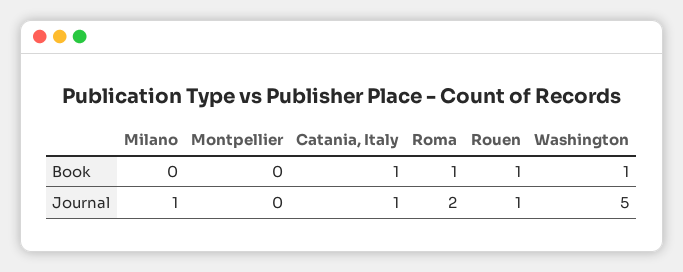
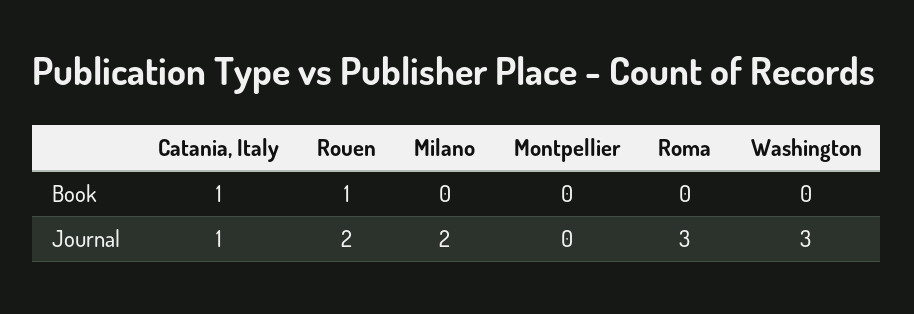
Roma, Book: 1 -> 0
Washington, Book: 1 -> 0
Milano, Journal: 1 -> 2
Roma, Journal: 2 -> 3
Rouen, Journal: 1 -> 2
Washington, Journal: 5 -> 3

